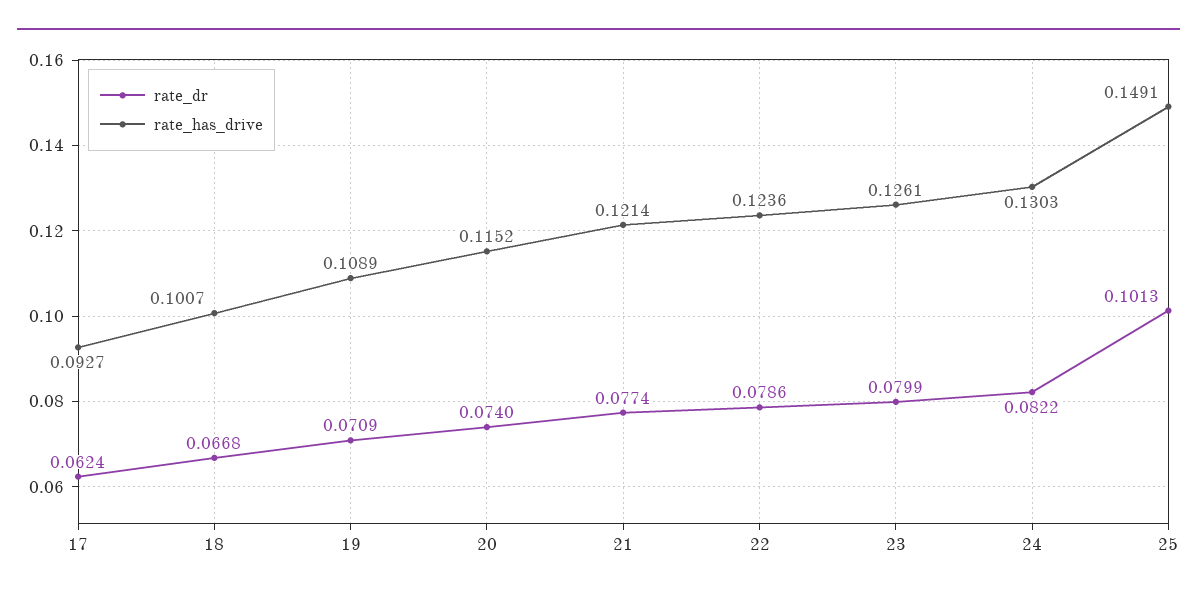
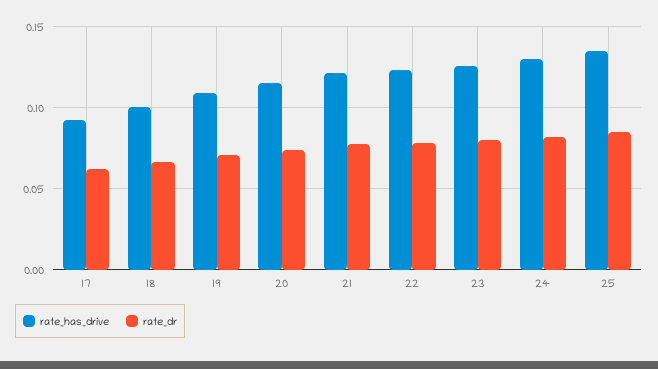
rate_dr, 25: 0.1013 -> 0.085
rate_has_drive, 25: 0.1491 -> 0.135

